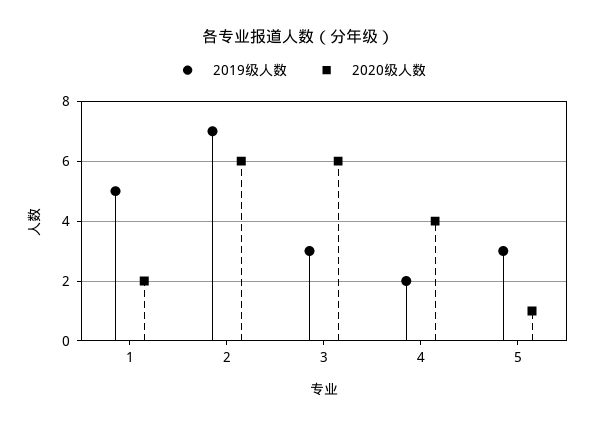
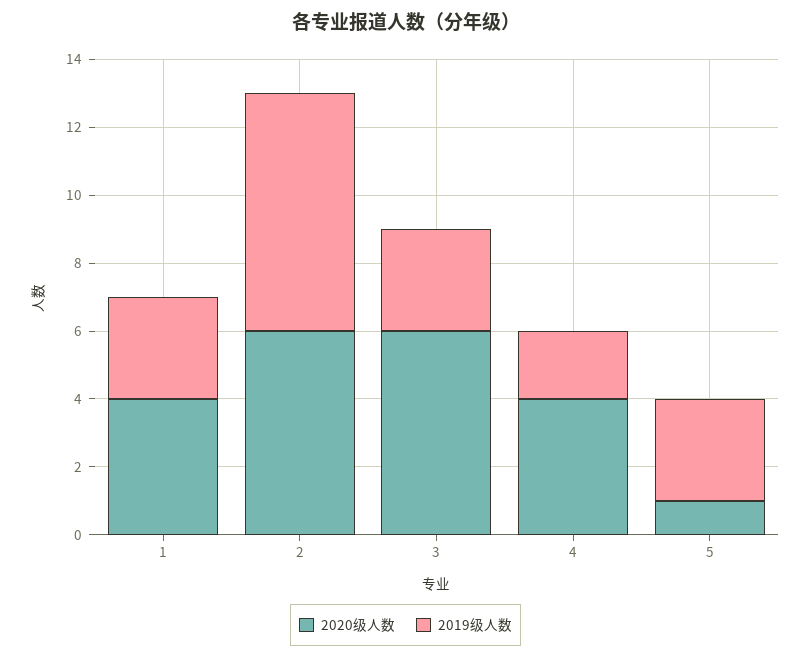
2019级人数, 1: 5 -> 3
2020级人数, 1: 2 -> 4

